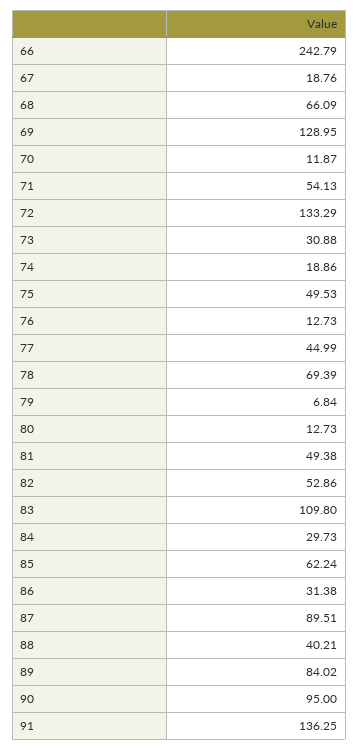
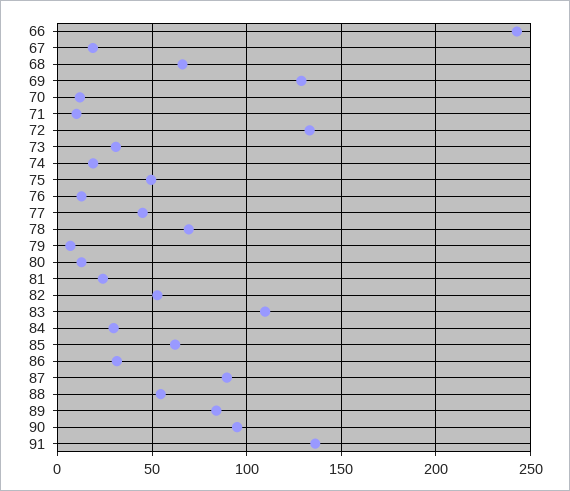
71: 54.13 -> 10
81: 49.38 -> 25
88: 40.21 -> 55

